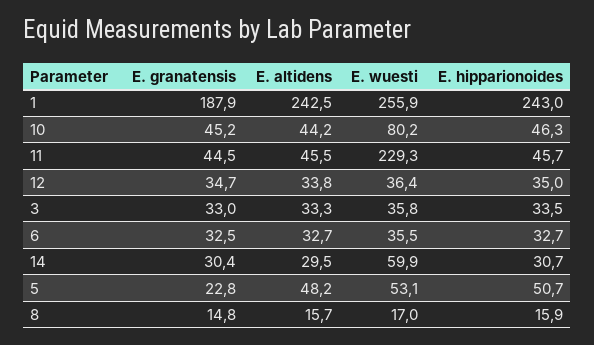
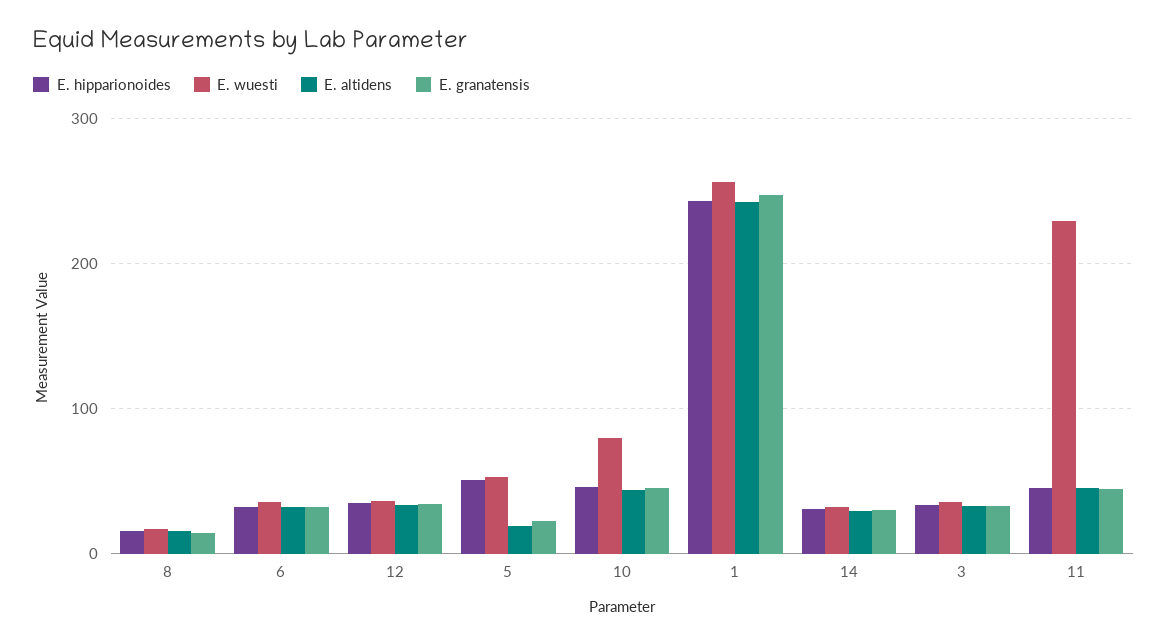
E. granatensis, 1: 187.9 -> 250
E. wuesti, 14: 59.9 -> 30
E. altidens, 5: 48.2 -> 20

